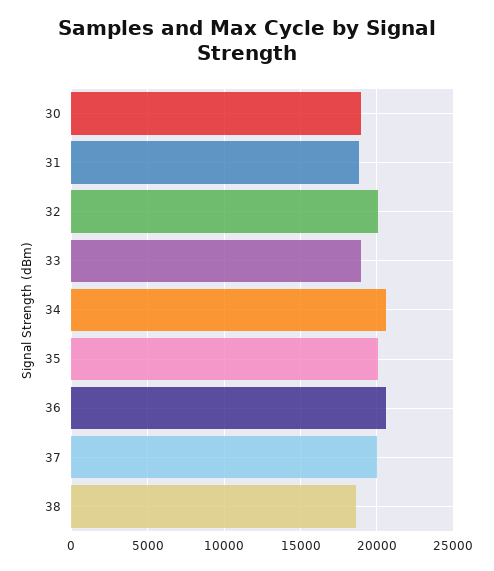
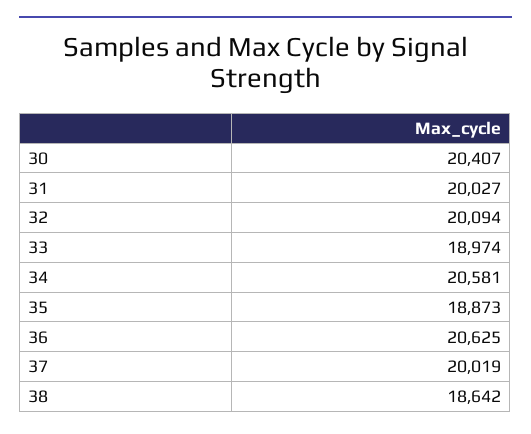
30: 19000 -> 20407
31: 19000 -> 20027
35: 20000 -> 18873

